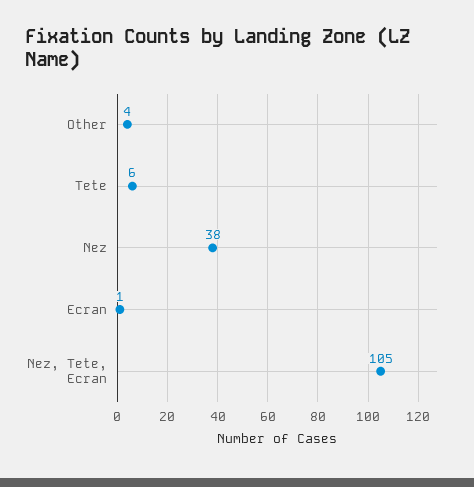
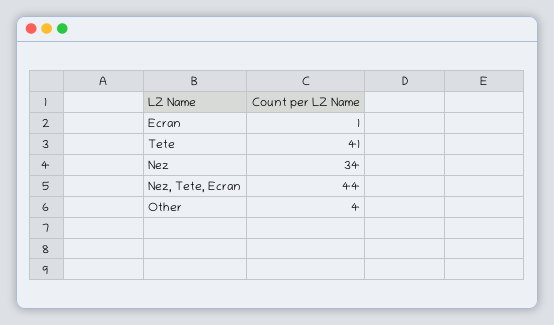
Tete: 6 -> 41
Nez: 38 -> 34
Nez, Tete, Ecran: 105 -> 44

